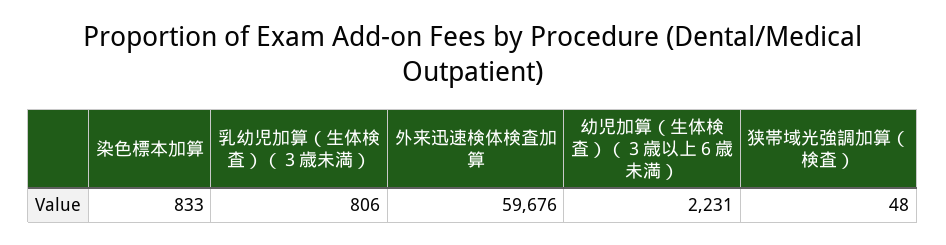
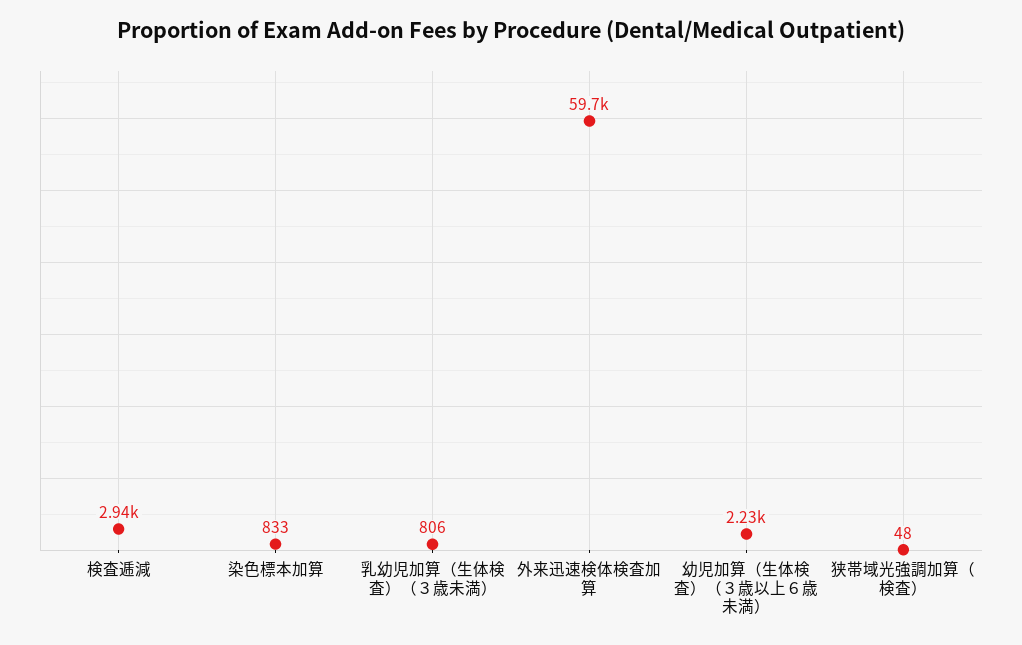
検査逓減: none -> 2940

